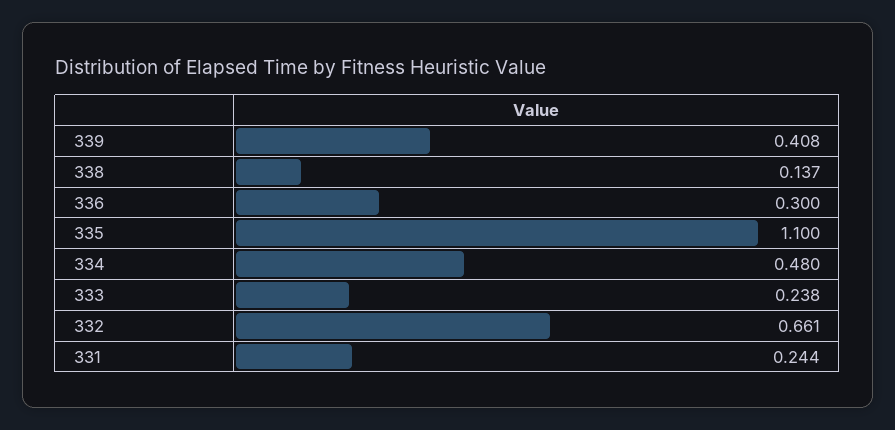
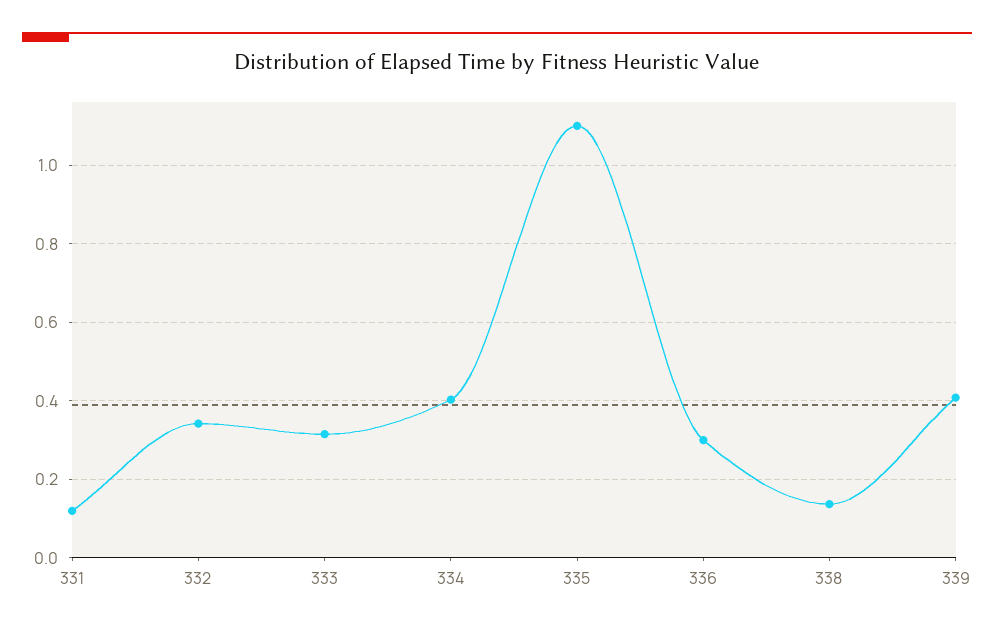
334: 0.48 -> 0.4
333: 0.238 -> 0.32
332: 0.661 -> 0.34
331: 0.244 -> 0.12

